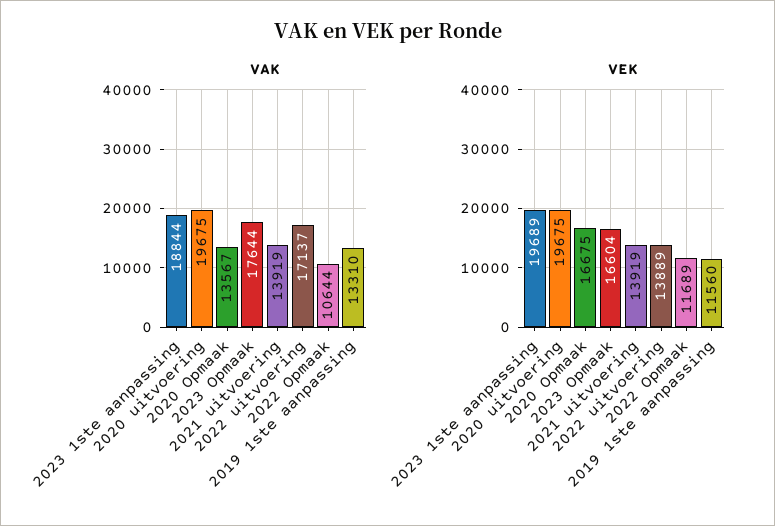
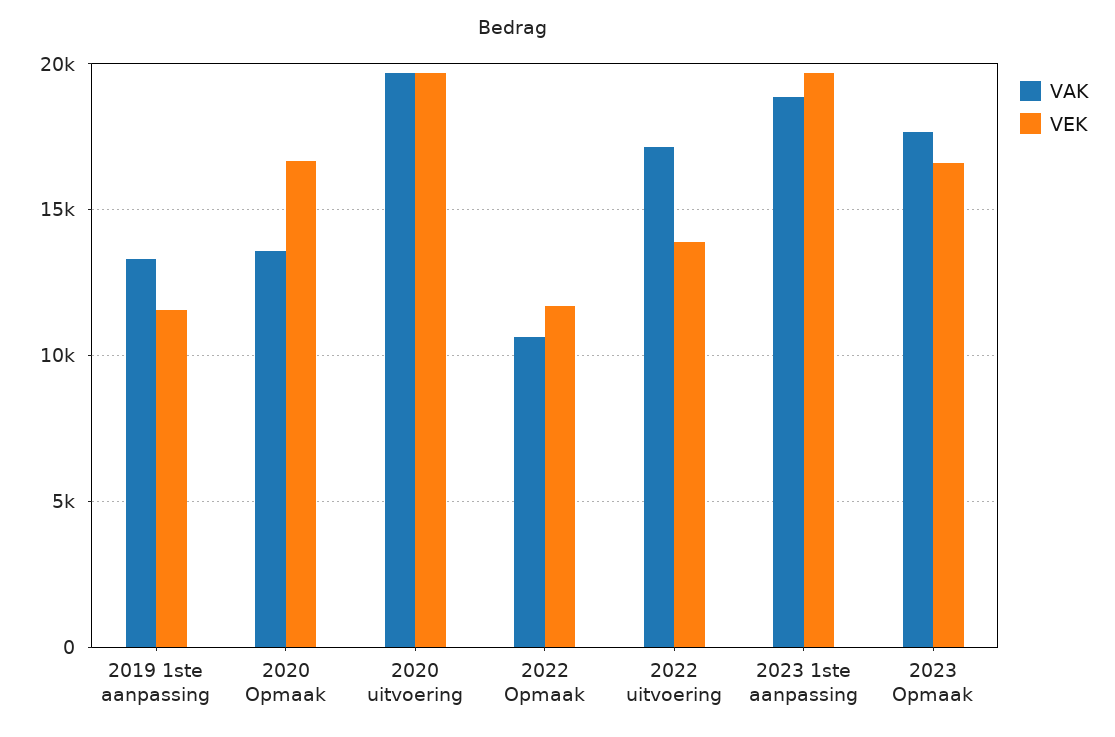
VAK, 2021 uitvoering: 13919 -> none
VEK, 2021 uitvoering: 13919 -> none

